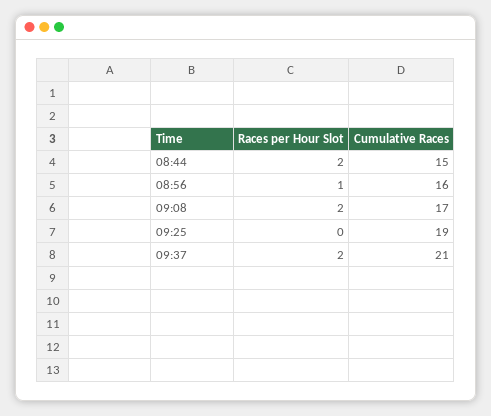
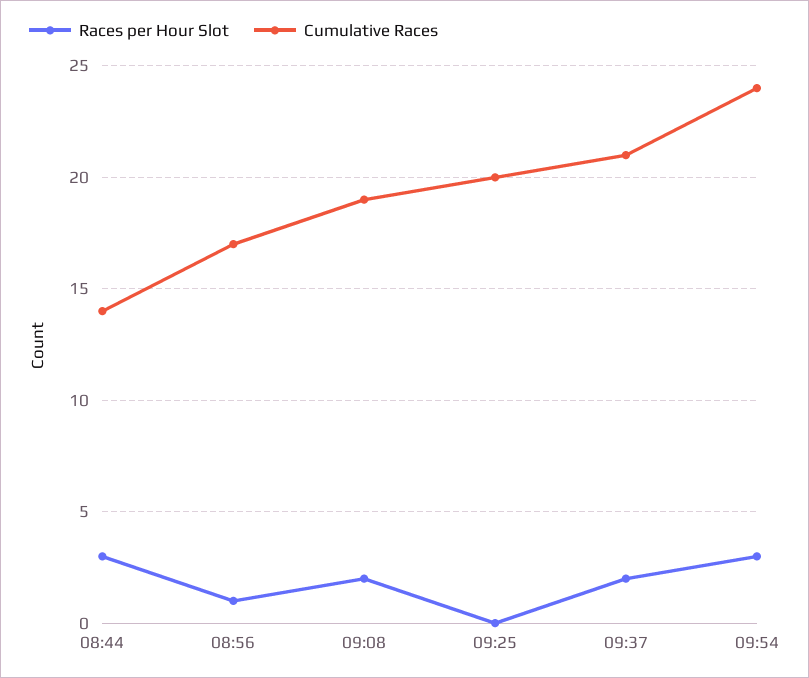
Races per Hour Slot, 08:44: 2 -> 3
Cumulative Races, 08:44: 15 -> 14
Cumulative Races, 08:56: 16 -> 17
Cumulative Races, 09:08: 17 -> 19
Cumulative Races, 09:25: 19 -> 20
Races per Hour Slot, 09:54: none -> 3
Cumulative Races, 09:54: none -> 24

